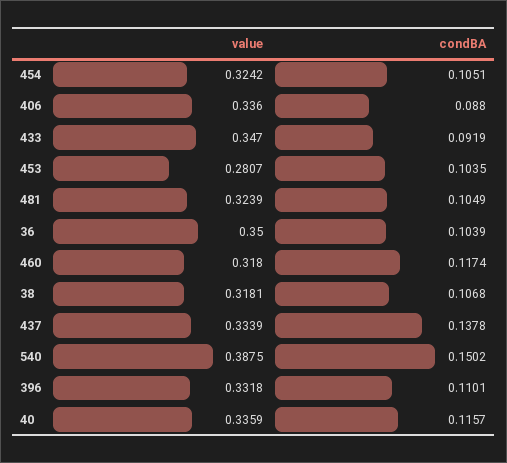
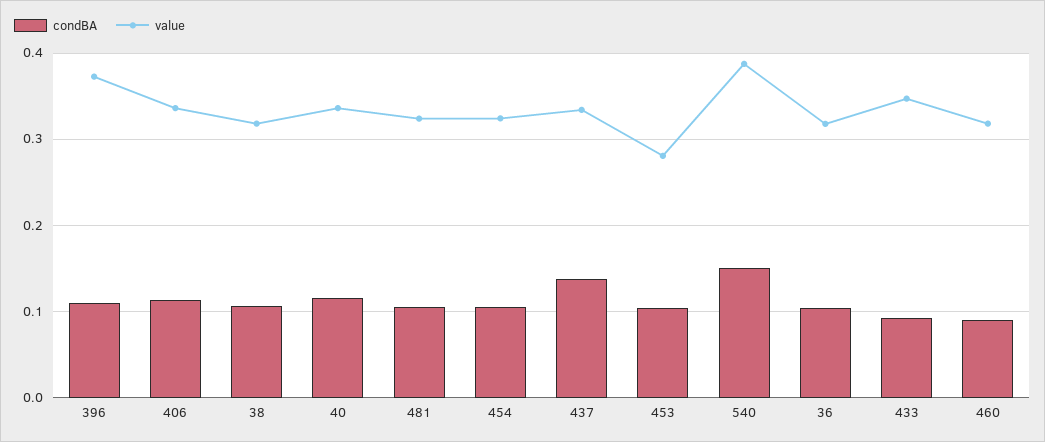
condBA, 406: 0.088 -> 0.11
value, 36: 0.35 -> 0.32
condBA, 460: 0.1174 -> 0.09
value, 396: 0.3318 -> 0.37

